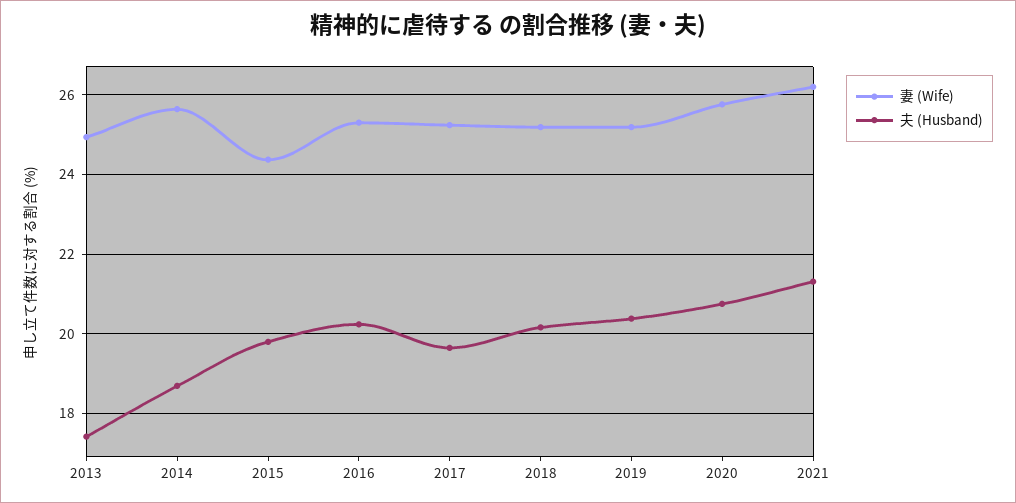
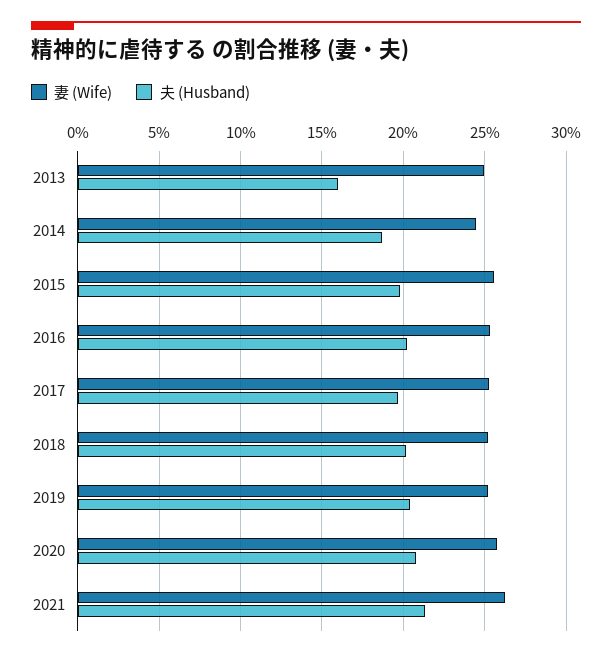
夫 (Husband), 2013: 17.4 -> 16
妻 (Wife), 2014: 25.6 -> 24.5
妻 (Wife), 2015: 24.4 -> 25.5

